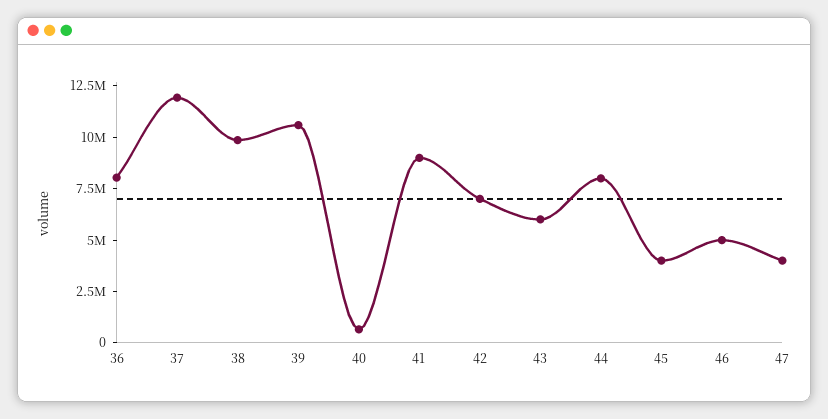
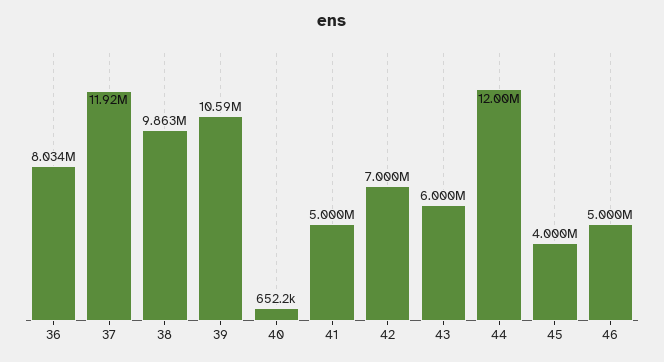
41: 9000000 -> 5000000
44: 8000000 -> 12000000
47: 4000000 -> none

